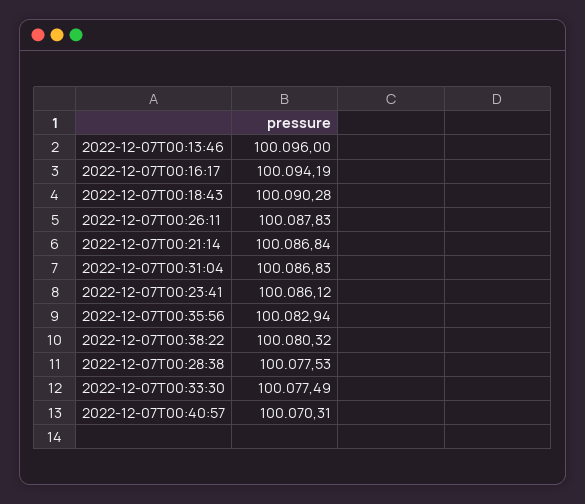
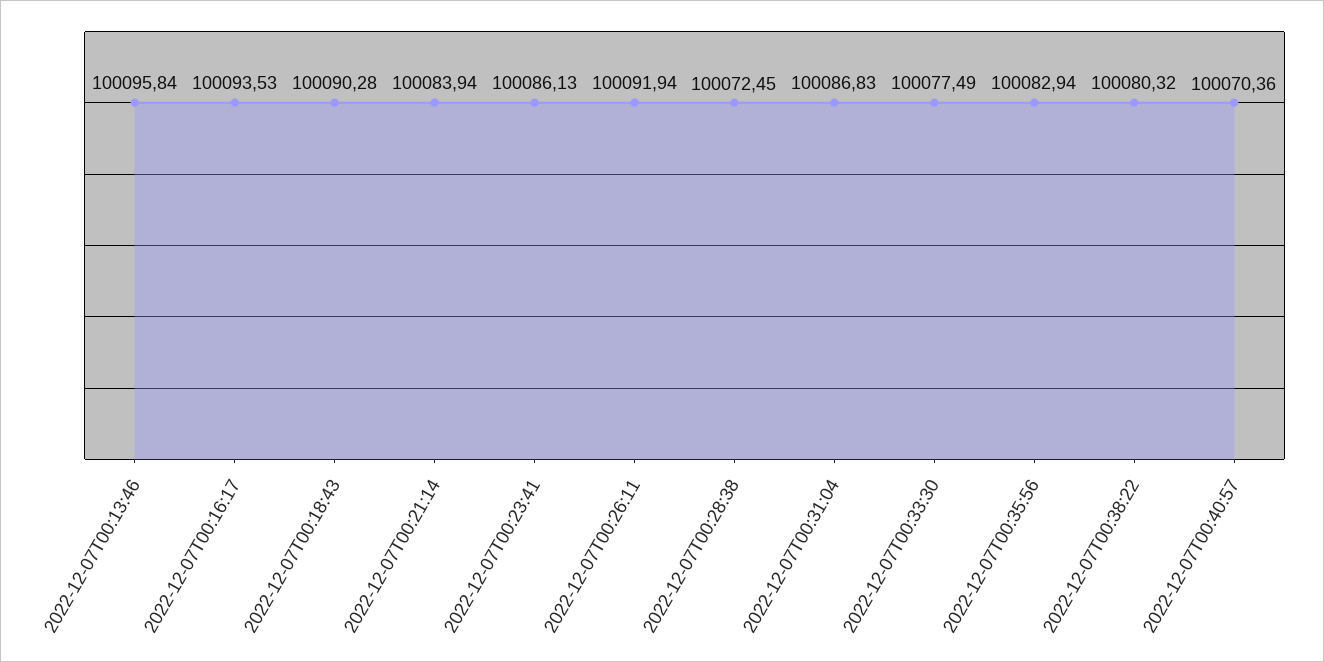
2022-12-07T00:13:46: 100096 -> 100095.84
2022-12-07T00:16:17: 100094.19 -> 100093.53
2022-12-07T00:26:11: 100087.83 -> 100091.94
2022-12-07T00:21:14: 100086.84 -> 100083.94
2022-12-07T00:23:41: 100086.12 -> 100086.13
2022-12-07T00:28:38: 100077.53 -> 100072.45
2022-12-07T00:40:57: 100070.31 -> 100070.36

